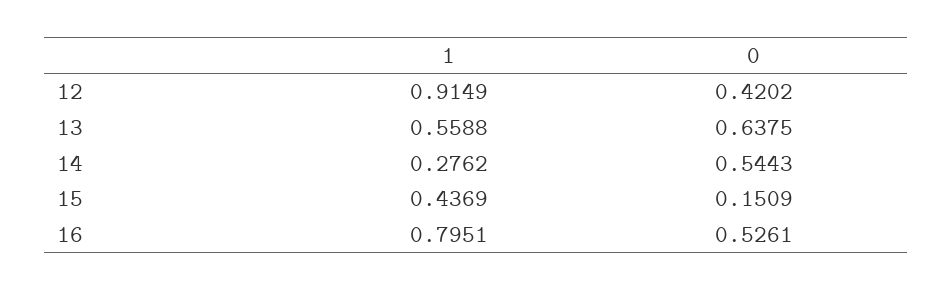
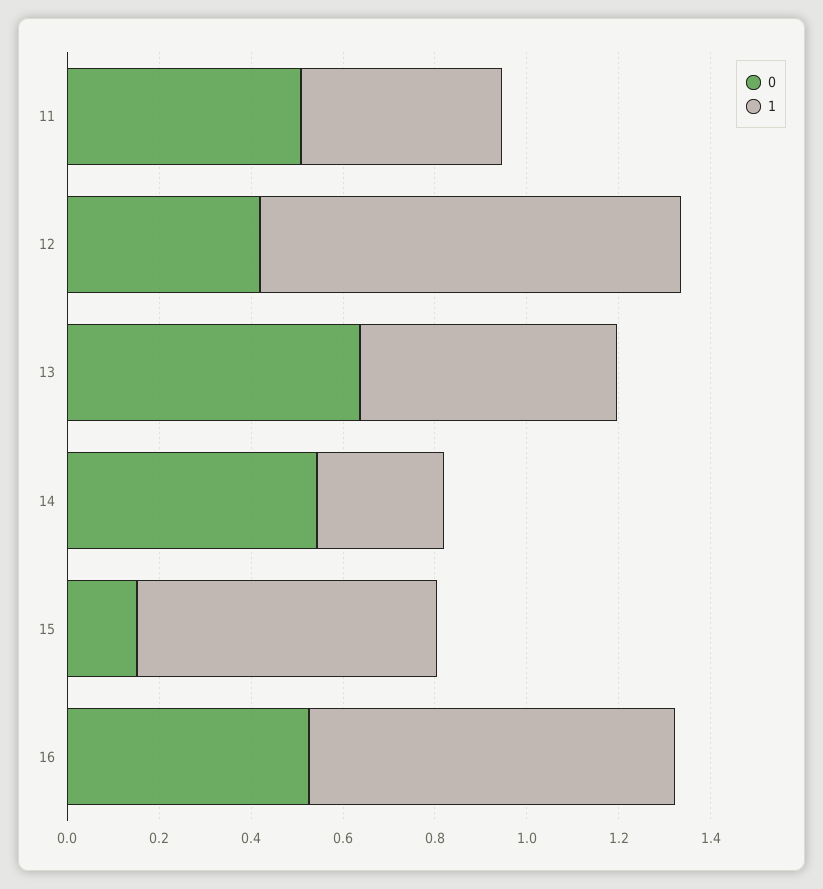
1, 15: 0.4369 -> 0.65
0, 11: none -> 0.5
1, 11: none -> 0.45

